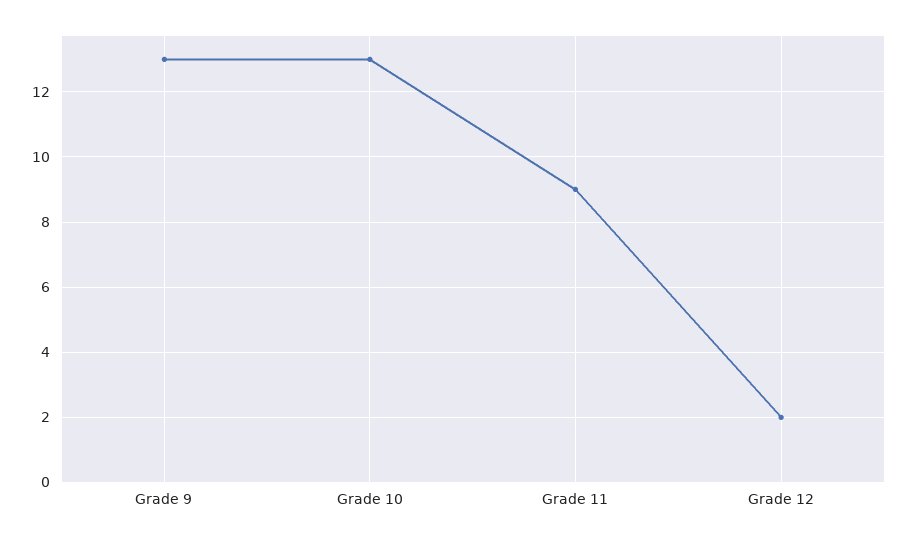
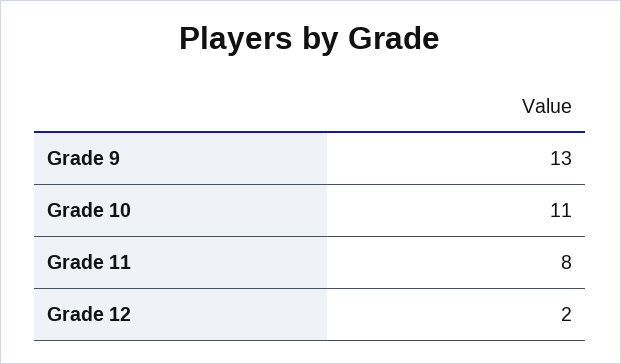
Grade 10: 13 -> 11
Grade 11: 9 -> 8

